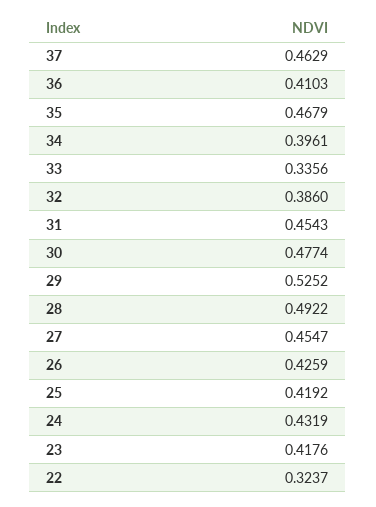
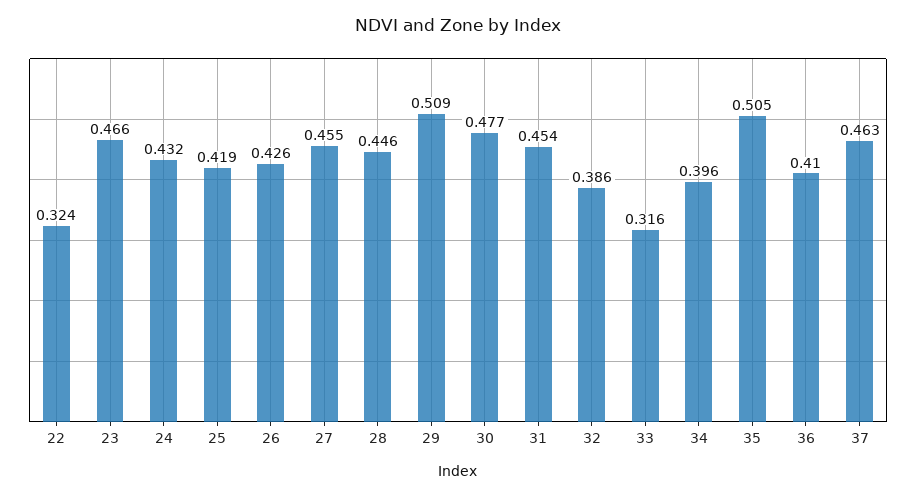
35: 0.4679 -> 0.505
33: 0.3356 -> 0.316
29: 0.5252 -> 0.509
28: 0.4922 -> 0.446
23: 0.4176 -> 0.466

